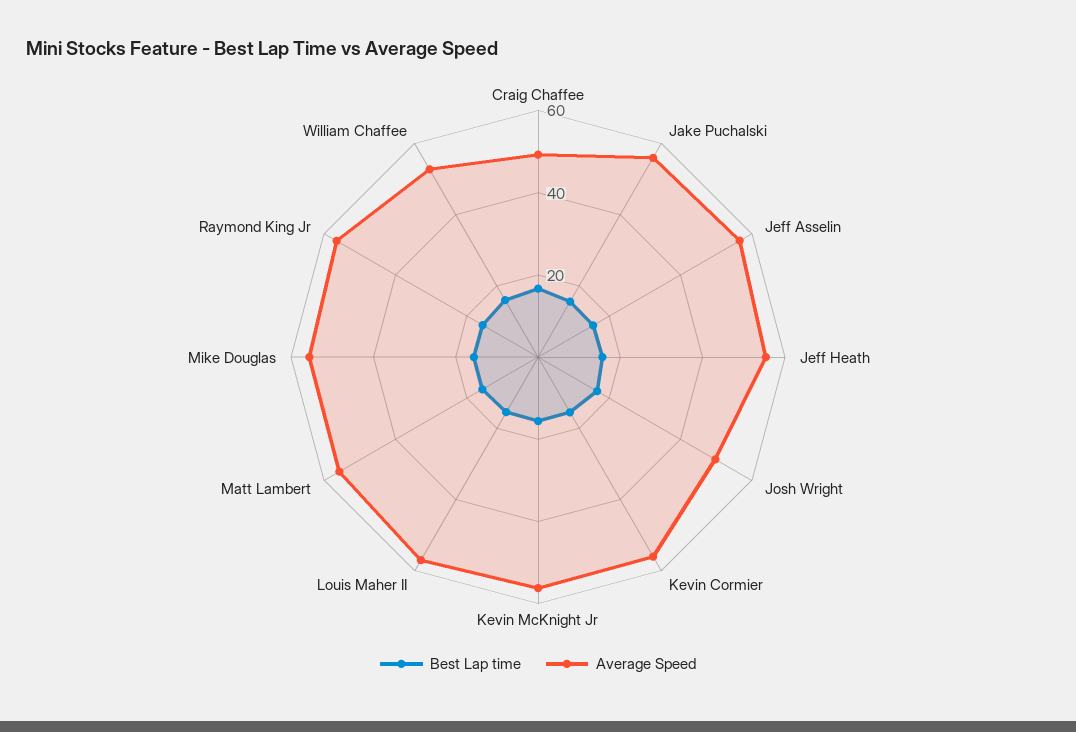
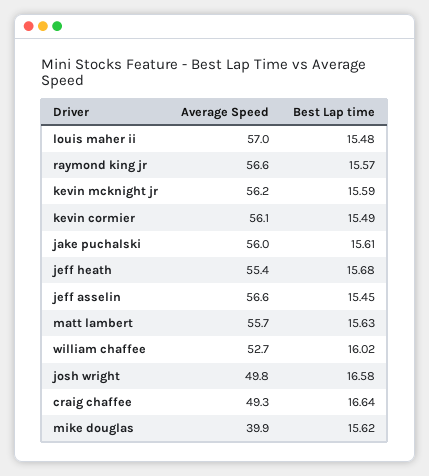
Average Speed, Mike Douglas: 55 -> 39.9

